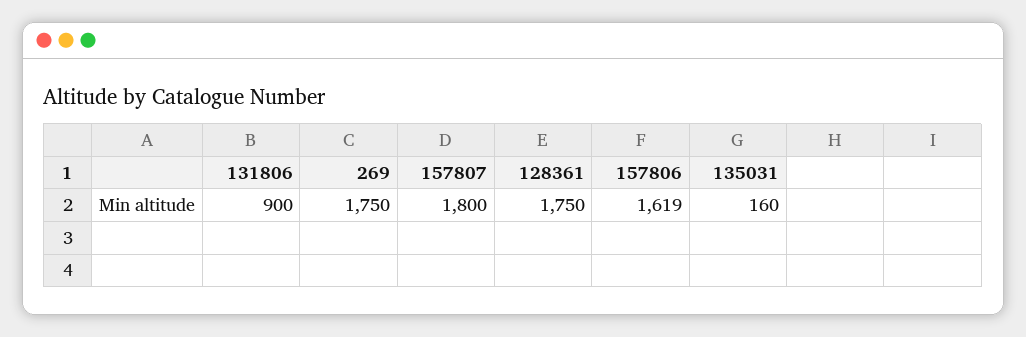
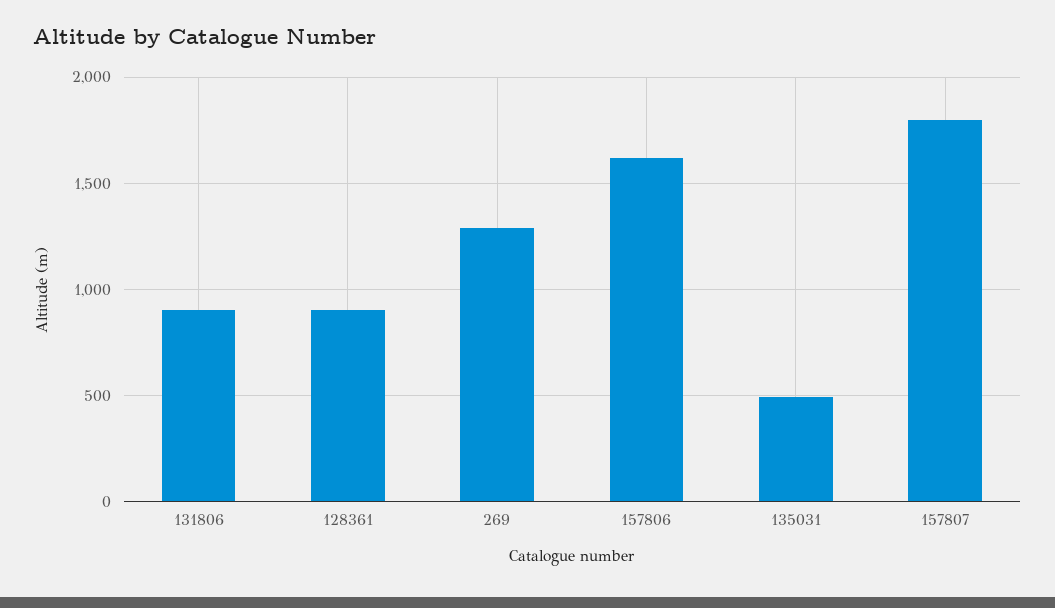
269: 1750 -> 1300
128361: 1750 -> 900
135031: 160 -> 500

